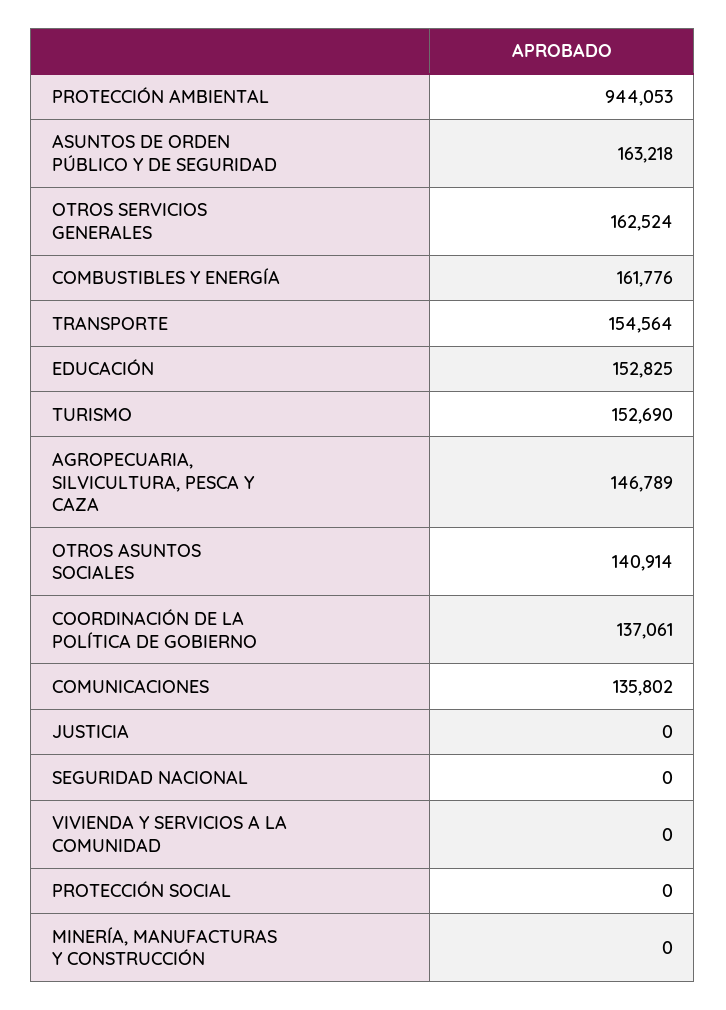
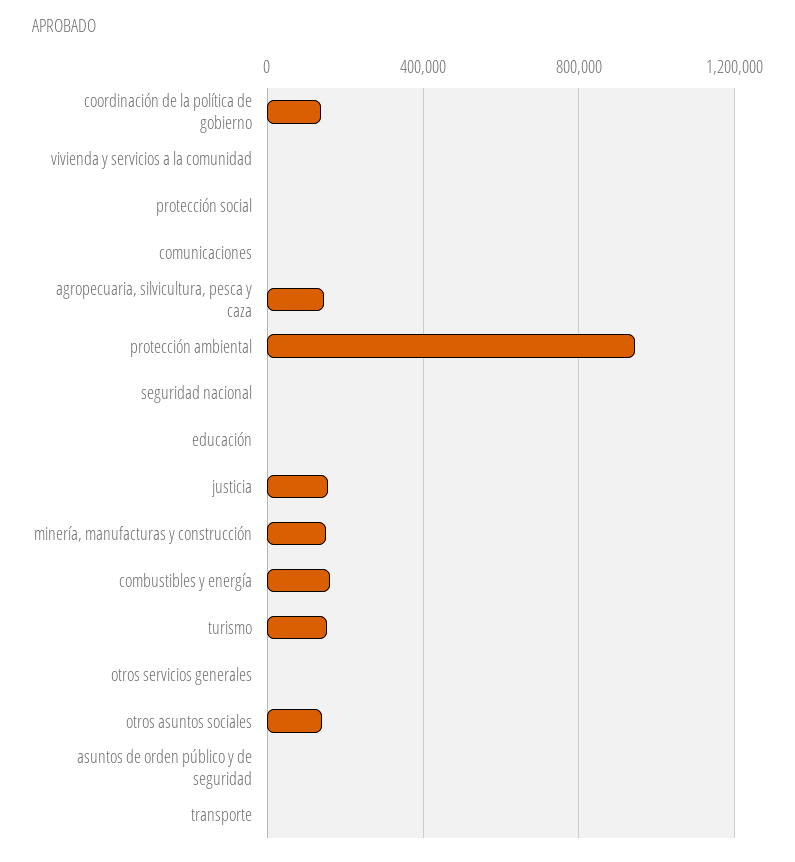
ASUNTOS DE ORDEN PÚBLICO Y DE SEGURIDAD: 163218 -> 0
OTROS SERVICIOS GENERALES: 162524 -> 0
TRANSPORTE: 154564 -> 0
EDUCACIÓN: 152825 -> 0
COMUNICACIONES: 135802 -> 0
JUSTICIA: 0 -> 150000
MINERÍA, MANUFACTURAS Y CONSTRUCCIÓN: 0 -> 150000

